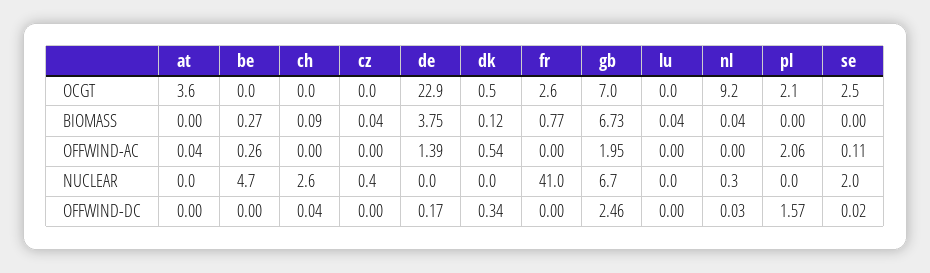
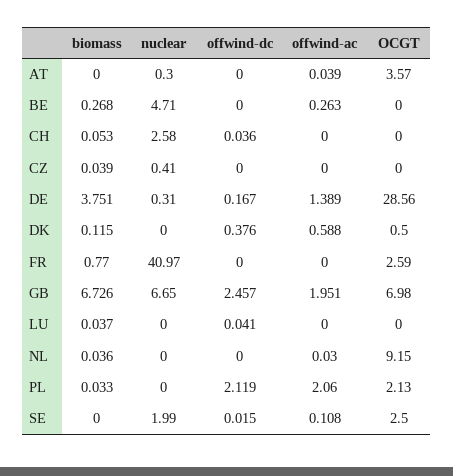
de, OCGT: 22.9 -> 28.56
ch, BIOMASS: 0.09 -> 0.053
pl, BIOMASS: 0 -> 0.033
dk, OFFWIND-AC: 0.54 -> 0.588
nl, OFFWIND-AC: 0 -> 0.03
at, NUCLEAR: 0 -> 0.3
de, NUCLEAR: 0 -> 0.31
nl, NUCLEAR: 0.3 -> 0
dk, OFFWIND-DC: 0.34 -> 0.376
lu, OFFWIND-DC: 0 -> 0.041
nl, OFFWIND-DC: 0.03 -> 0
pl, OFFWIND-DC: 1.57 -> 2.119

